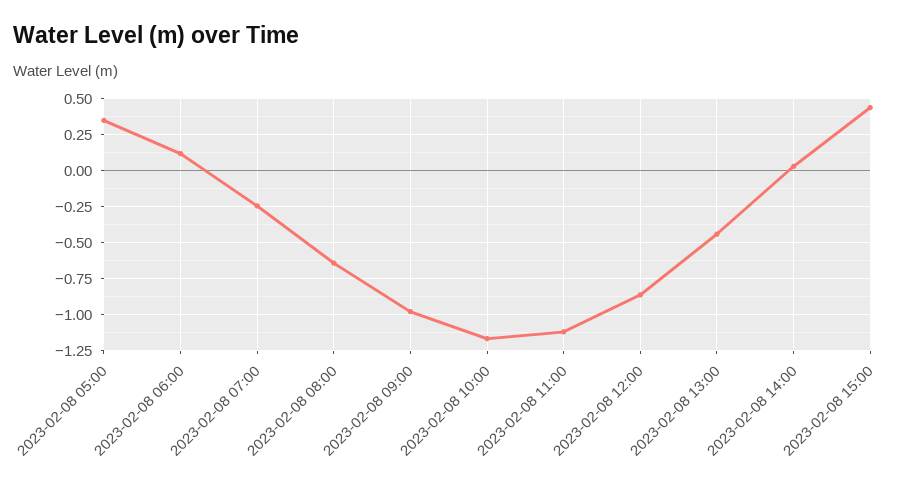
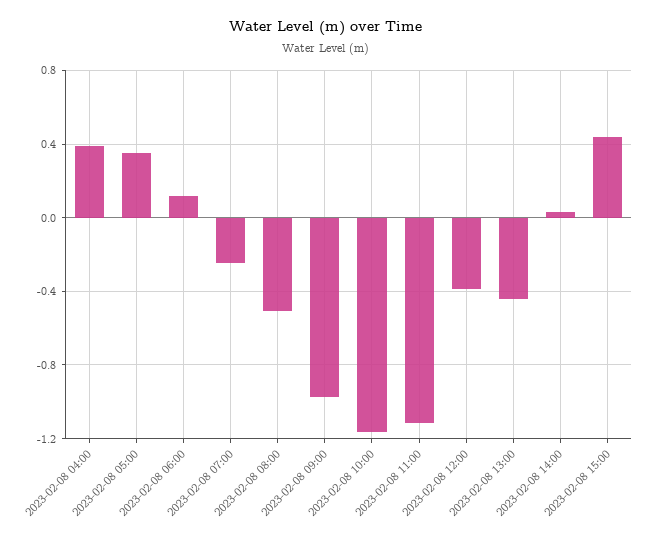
2023-02-08 08:00: -0.65 -> -0.5
2023-02-08 12:00: -0.85 -> -0.4
2023-02-08 04:00: none -> 0.4

